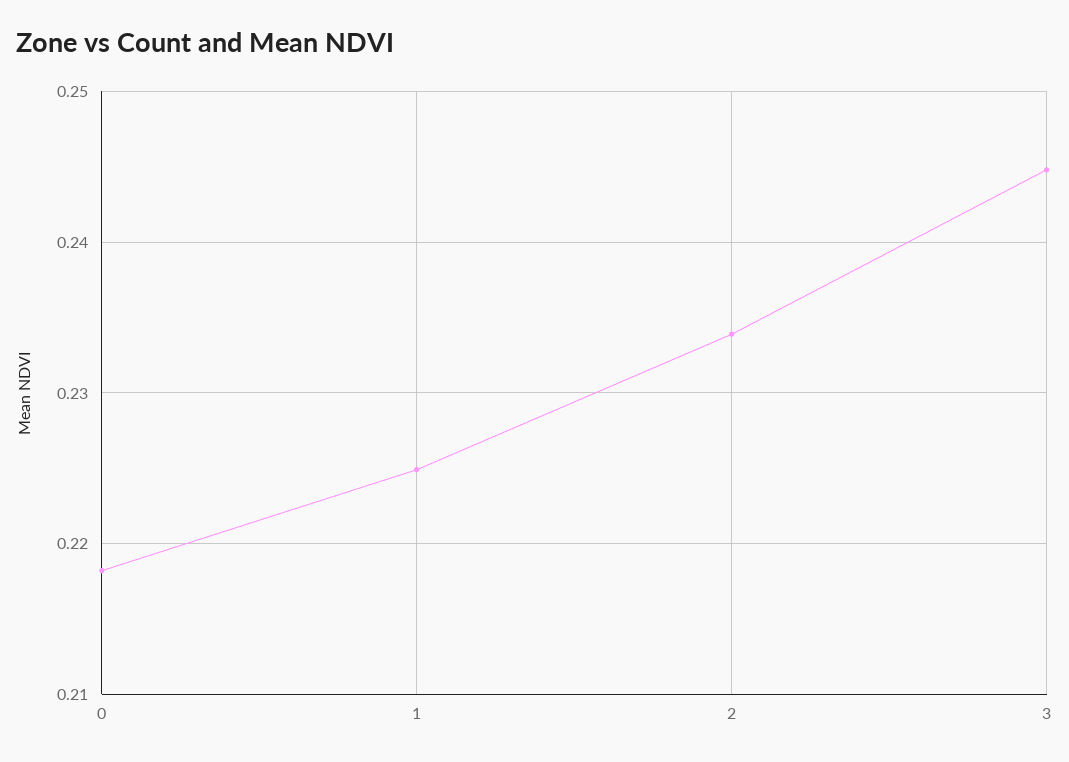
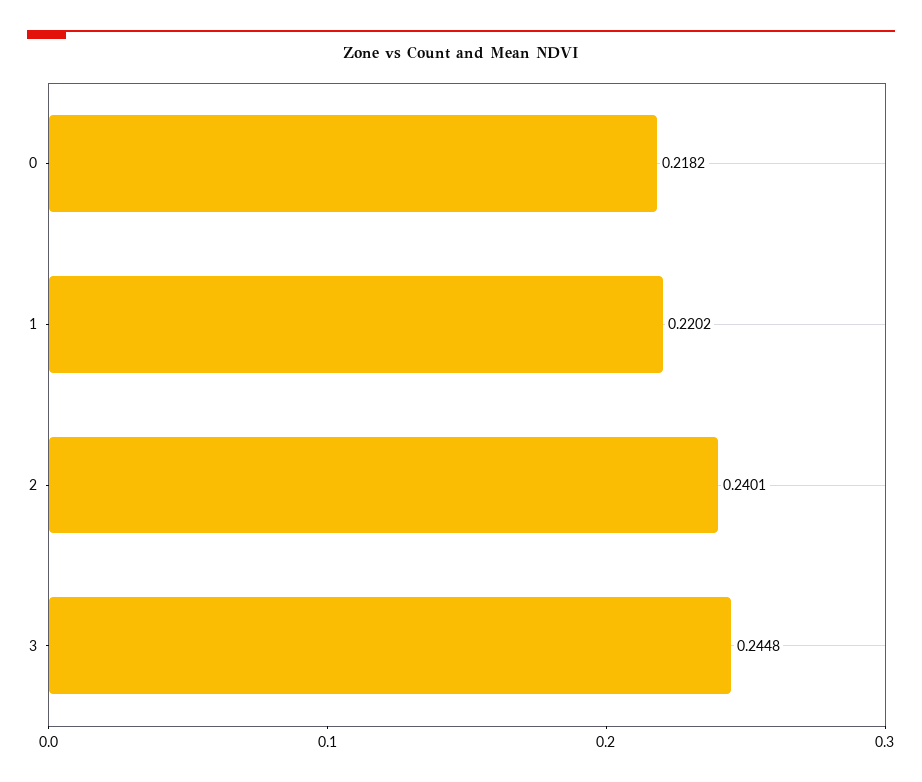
1: 0.225 -> 0.2202
2: 0.234 -> 0.2401

